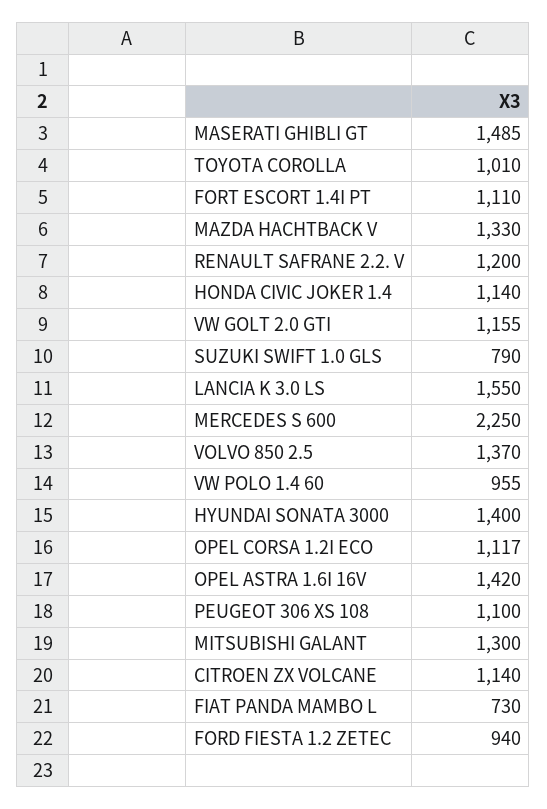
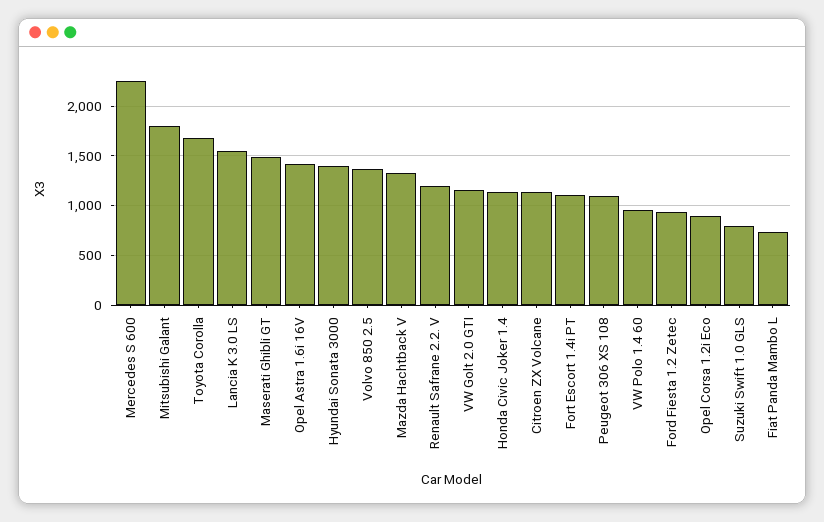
TOYOTA COROLLA: 1010 -> 1700
OPEL CORSA 1.2I ECO: 1117 -> 900
MITSUBISHI GALANT: 1300 -> 1800

